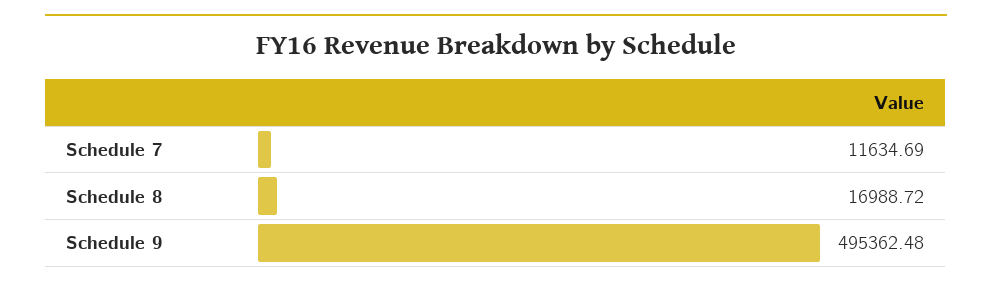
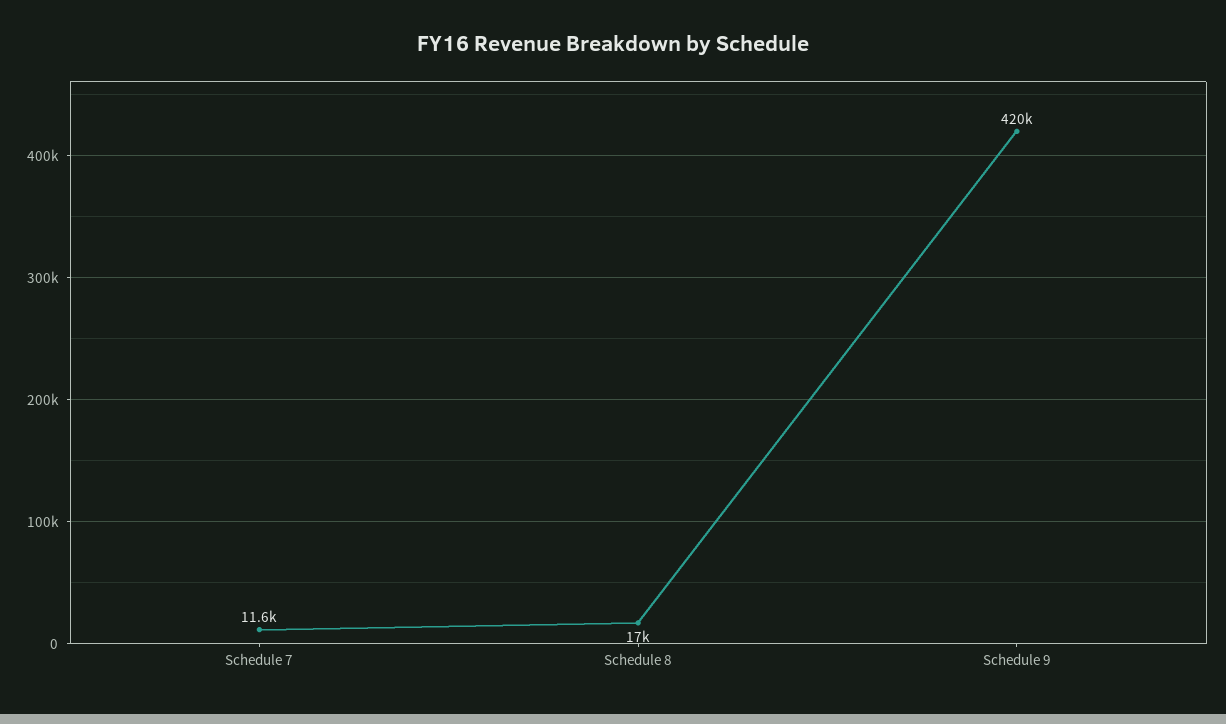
Schedule 9: 495362.48 -> 420000

